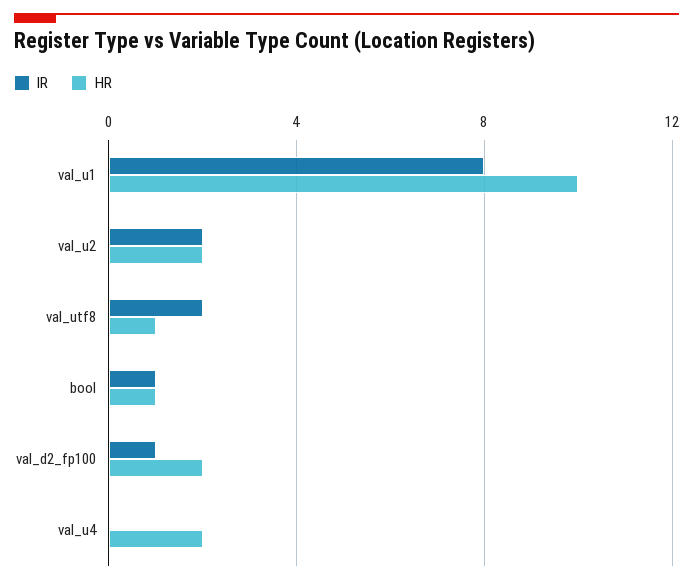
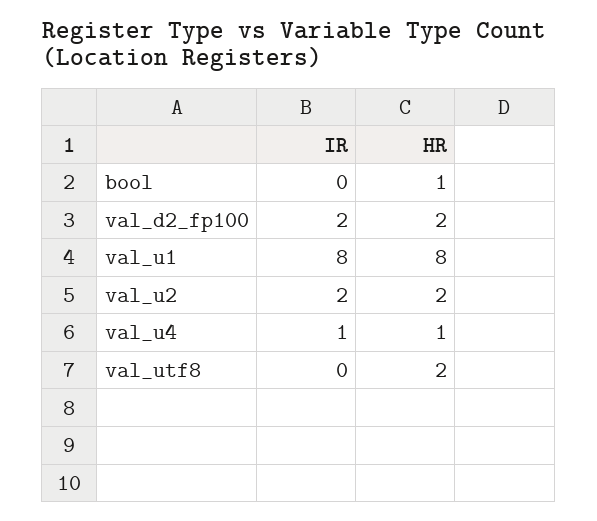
HR, val_u1: 10 -> 8
IR, val_utf8: 2 -> 0
HR, val_utf8: 1 -> 2
IR, bool: 1 -> 0
IR, val_d2_fp100: 1 -> 2
IR, val_u4: 0 -> 1
HR, val_u4: 2 -> 1

